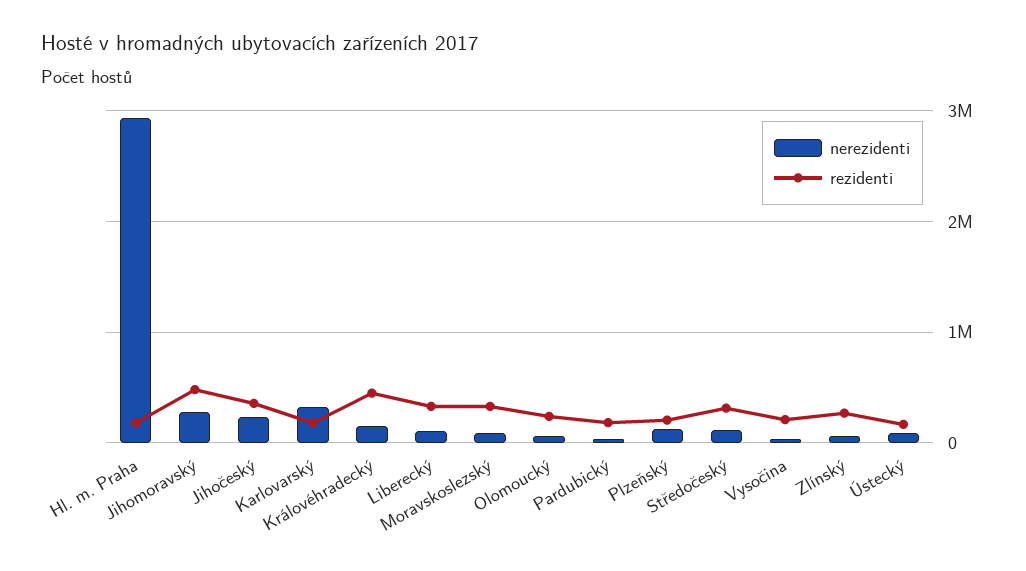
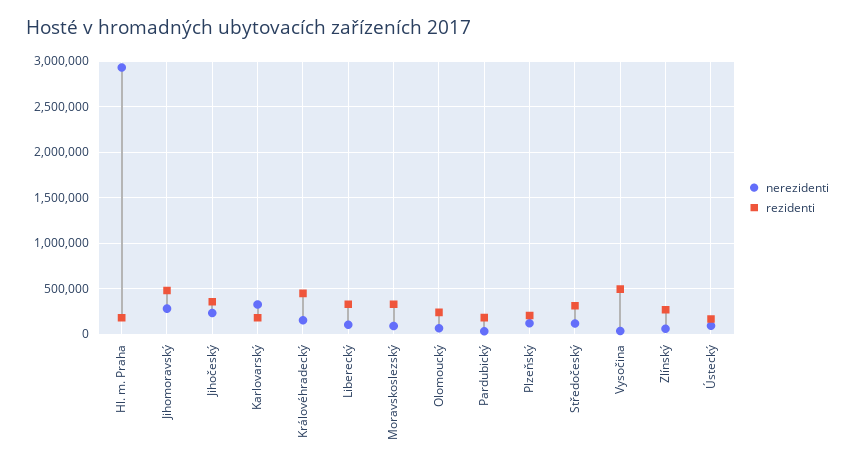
rezidenti, Vysočina: 200000 -> 500000

